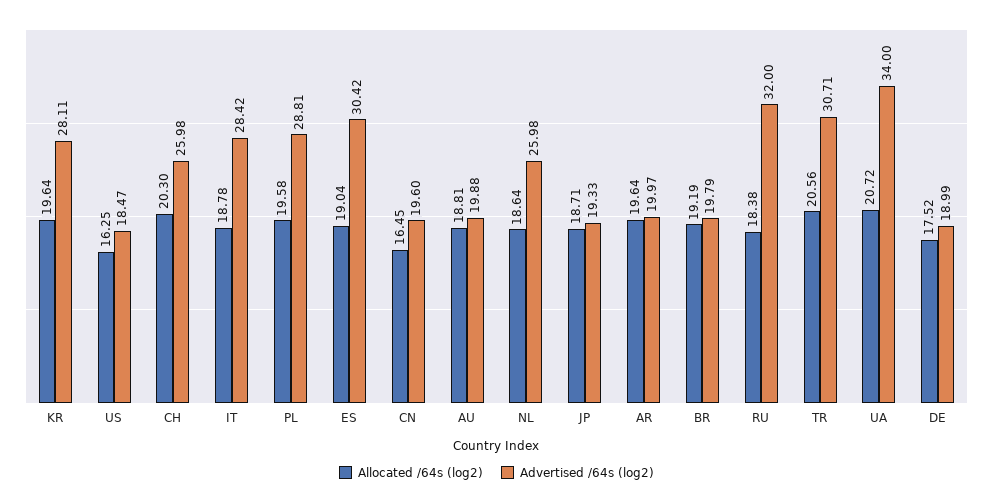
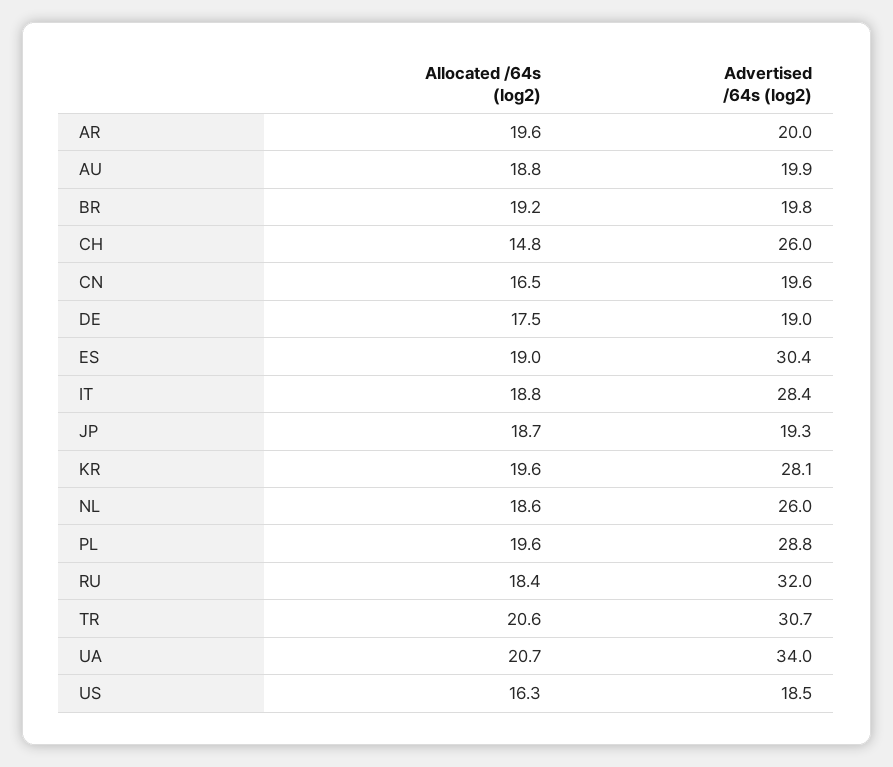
Allocated /64s (log2), CH: 20.3 -> 14.8

